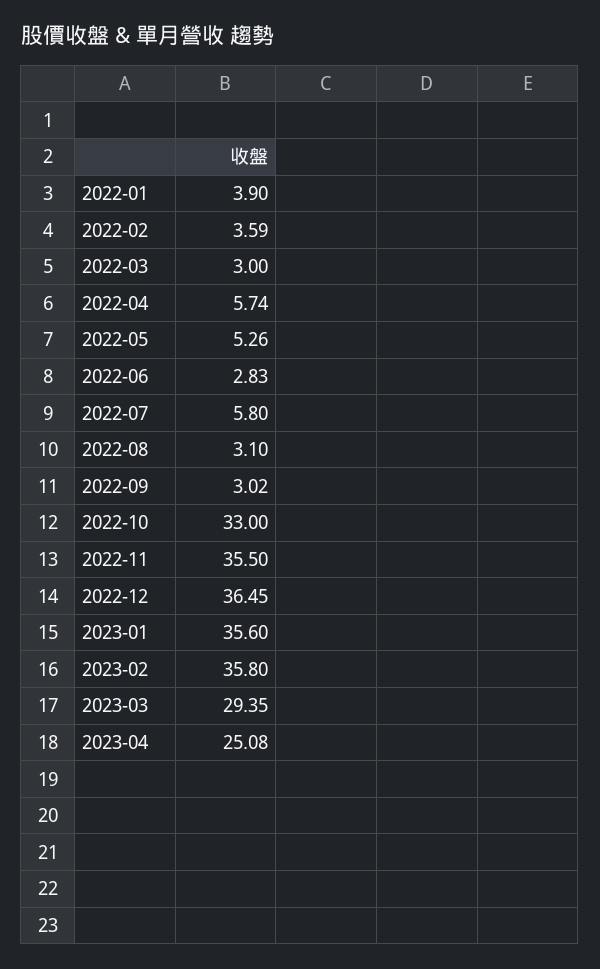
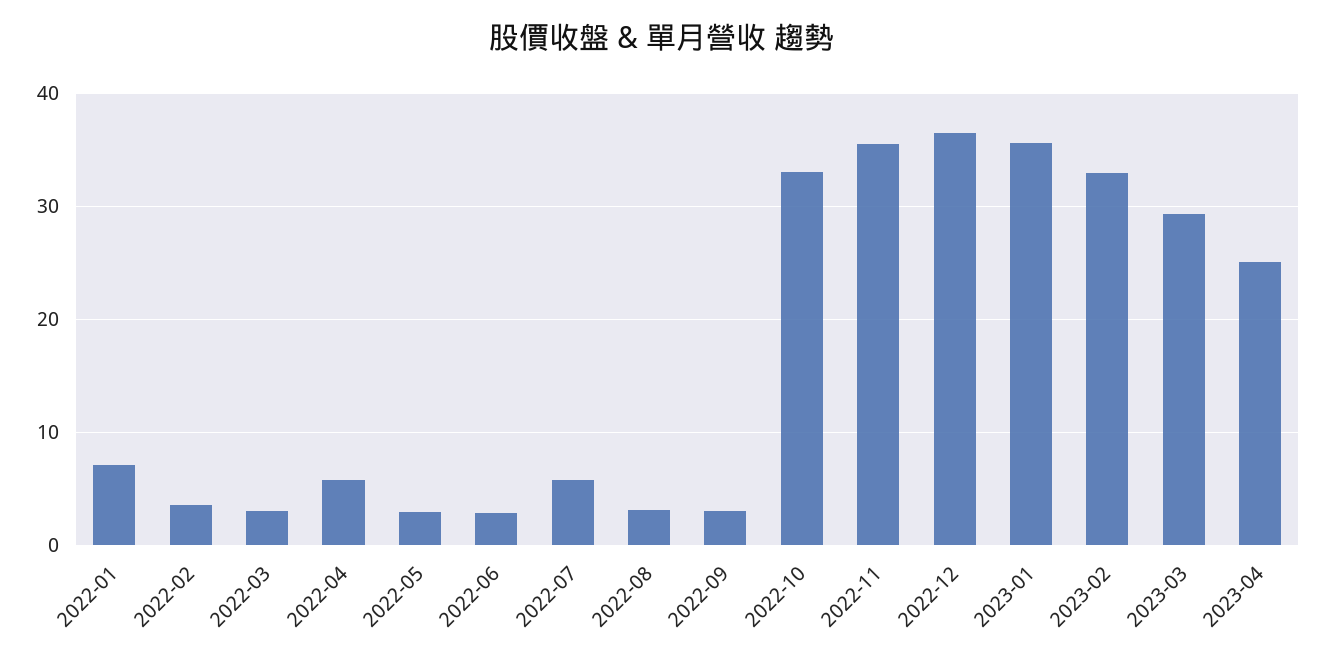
2022-01: 3.9 -> 7
2022-05: 5.26 -> 3
2023-02: 35.8 -> 33

